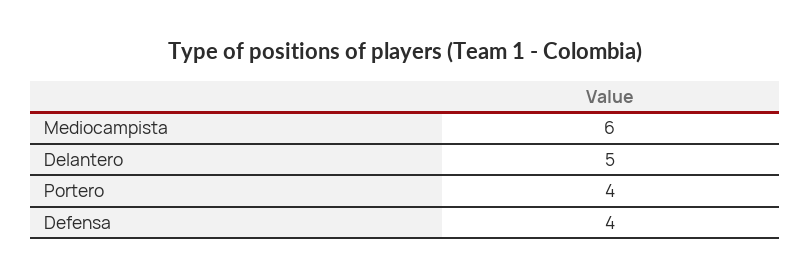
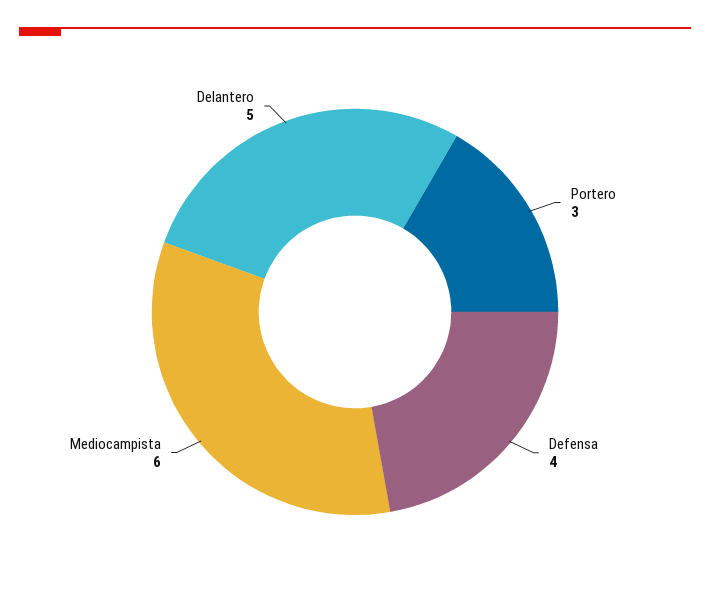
Portero: 4 -> 3

